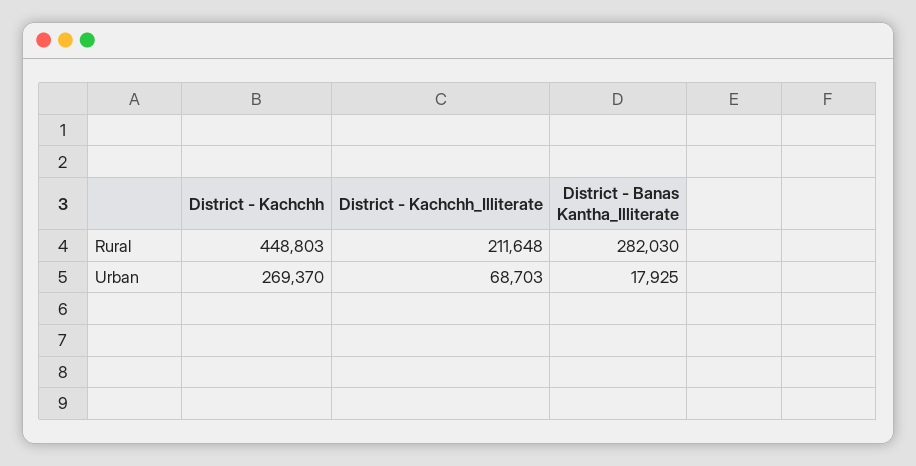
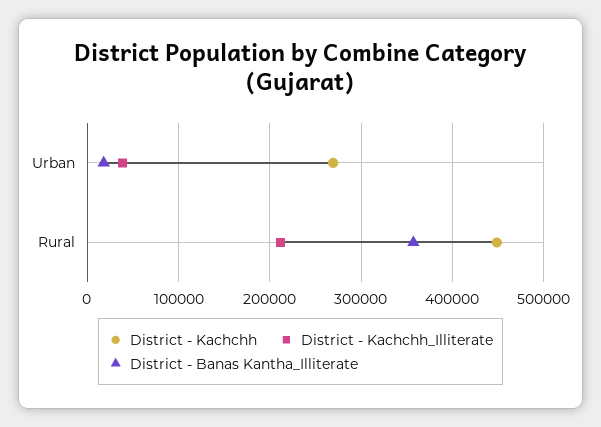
District - Banas Kantha_Illiterate, Rural: 282030 -> 360000
District - Kachchh_Illiterate, Urban: 68703 -> 40000

